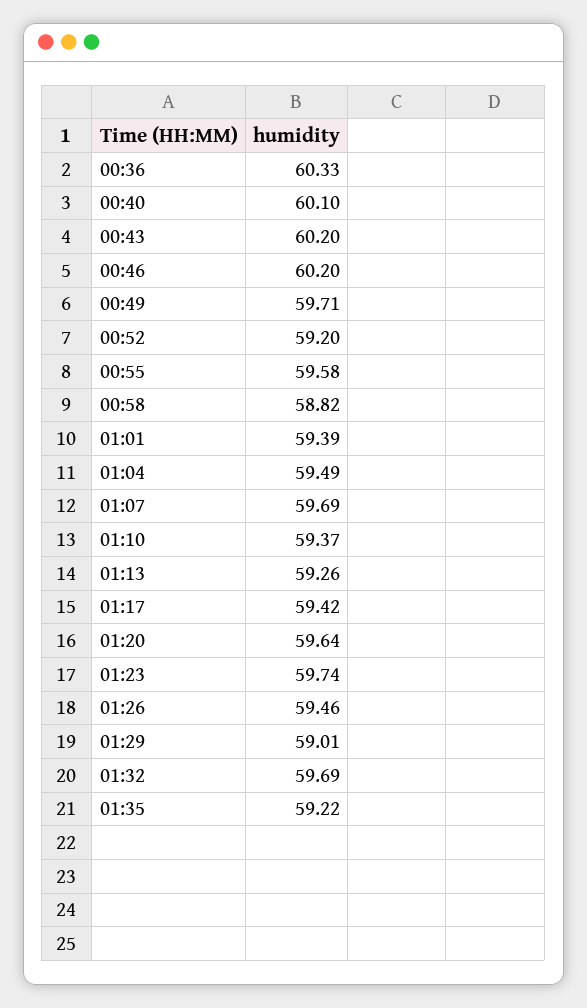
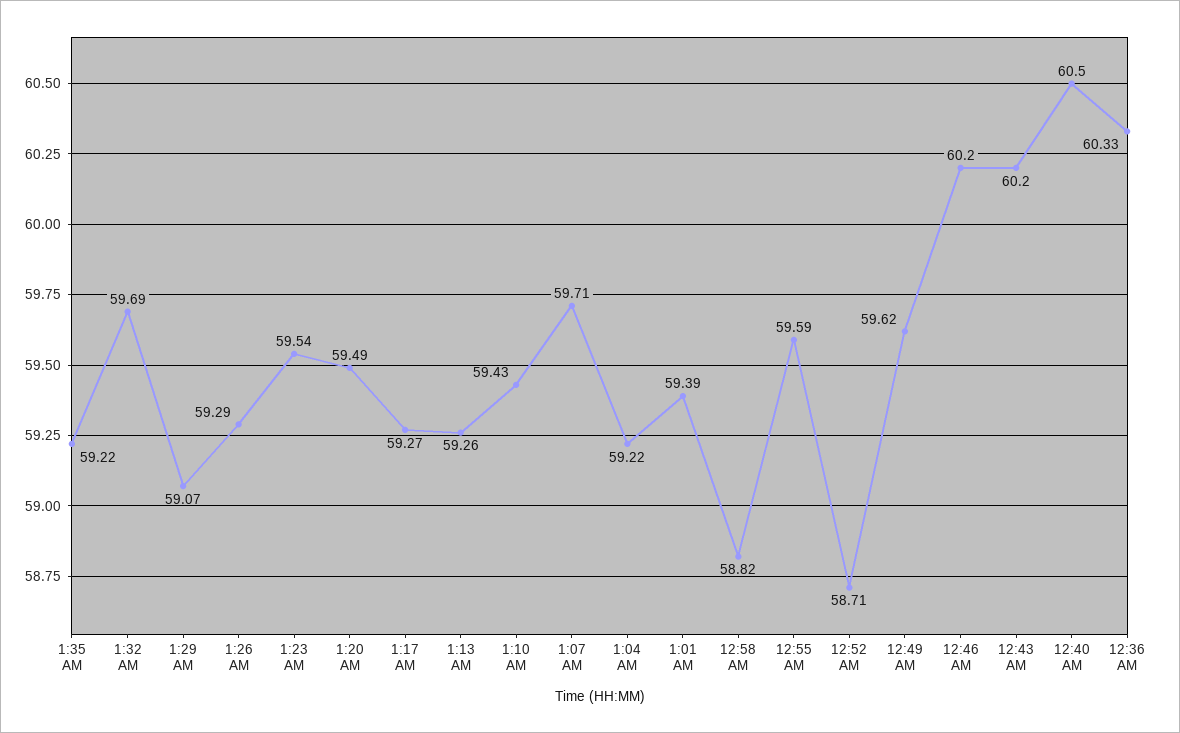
00:40: 60.1 -> 60.5
00:49: 59.71 -> 59.62
00:52: 59.2 -> 58.71
00:55: 59.58 -> 59.59
01:04: 59.49 -> 59.22
01:07: 59.69 -> 59.71
01:10: 59.37 -> 59.43
01:17: 59.42 -> 59.27
01:20: 59.64 -> 59.49
01:23: 59.74 -> 59.54
01:26: 59.46 -> 59.29
01:29: 59.01 -> 59.07

